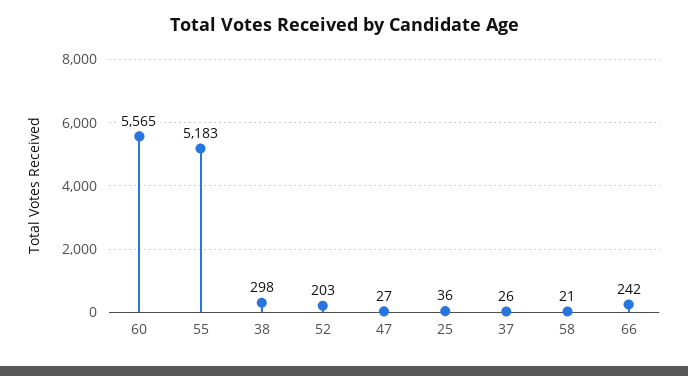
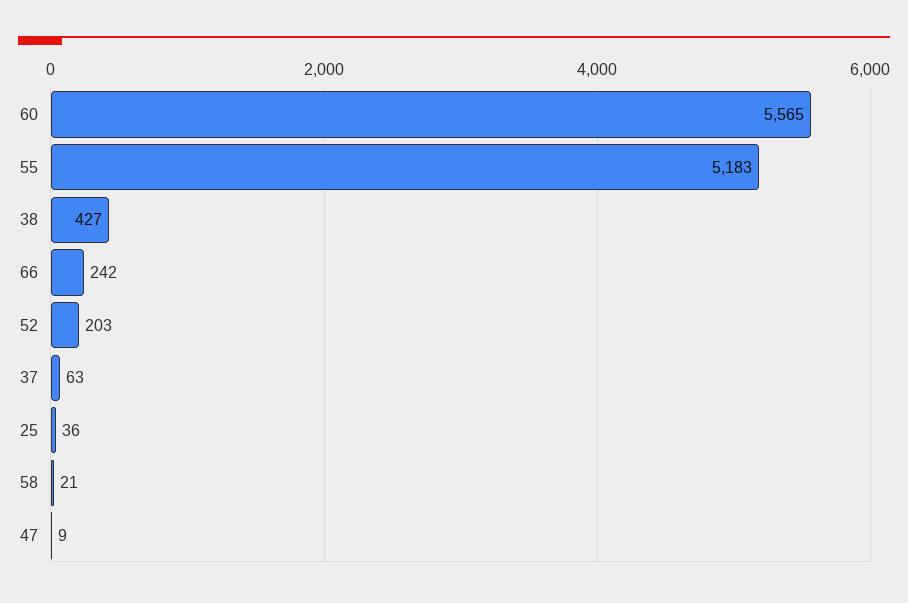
38: 298 -> 427
47: 27 -> 9
37: 26 -> 63

